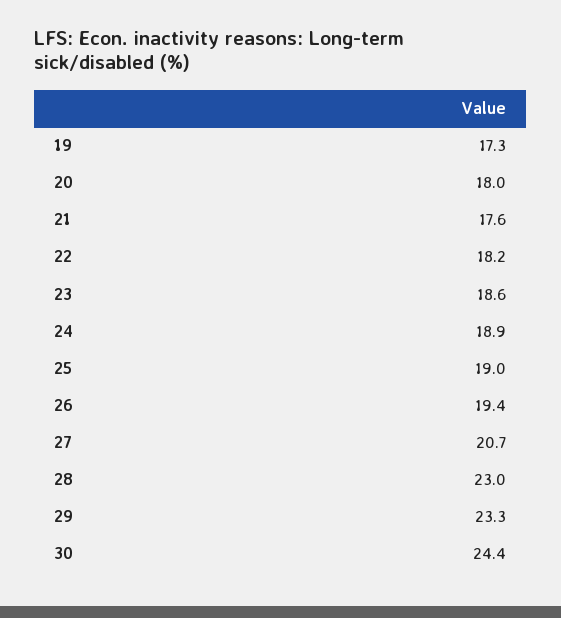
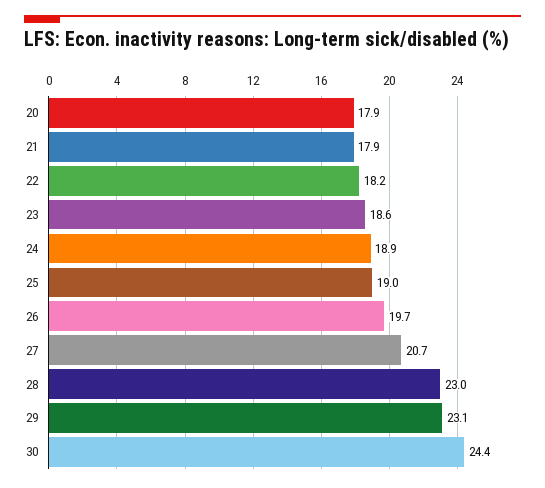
19: 17.3 -> none
20: 18 -> 17.9
21: 17.6 -> 17.9
26: 19.4 -> 19.7
29: 23.3 -> 23.1

